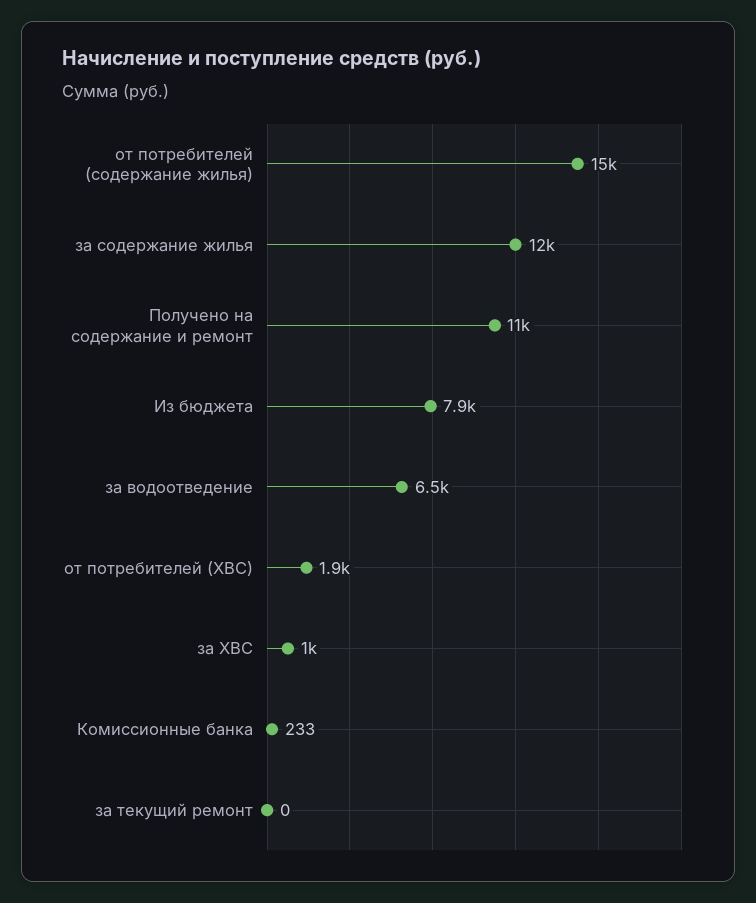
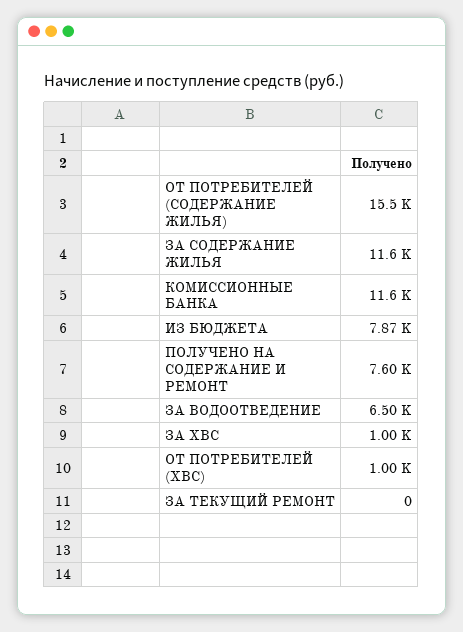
Получено на содержание и ремонт: 11000 -> 7600
от потребителей (ХВС): 1900 -> 1000
Комиссионные банка: 233 -> 11600

